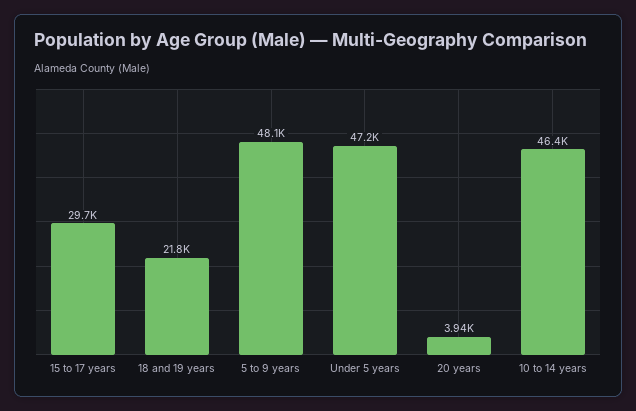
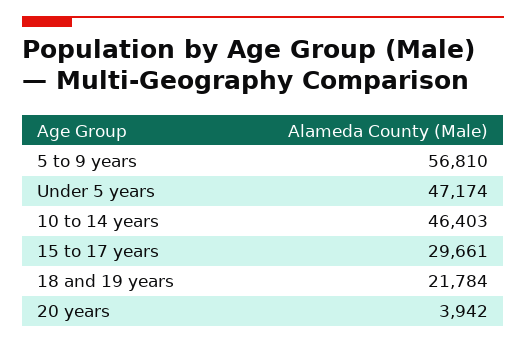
5 to 9 years: 48100 -> 56810

